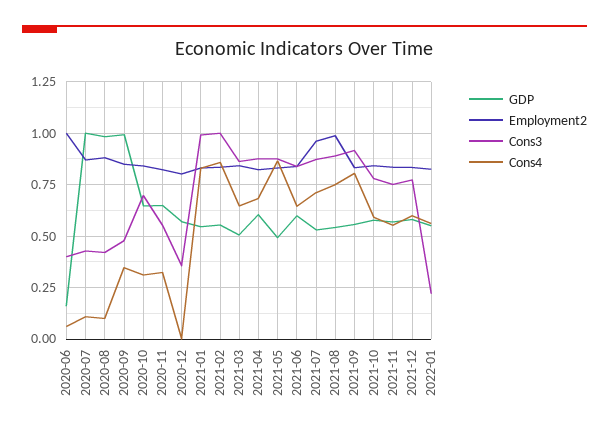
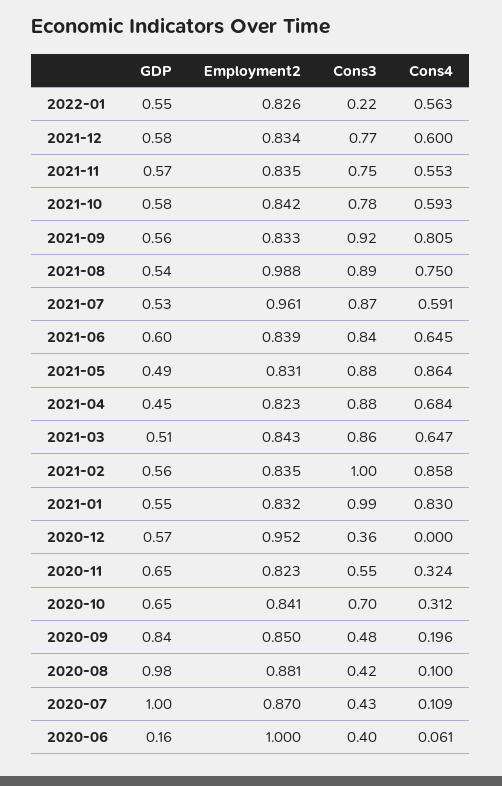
GDP, 2020-09: 1 -> 0.84
Cons4, 2020-09: 0.35 -> 0.196
Employment2, 2020-12: 0.8 -> 0.952
GDP, 2021-04: 0.6 -> 0.45
Cons4, 2021-07: 0.7 -> 0.591

